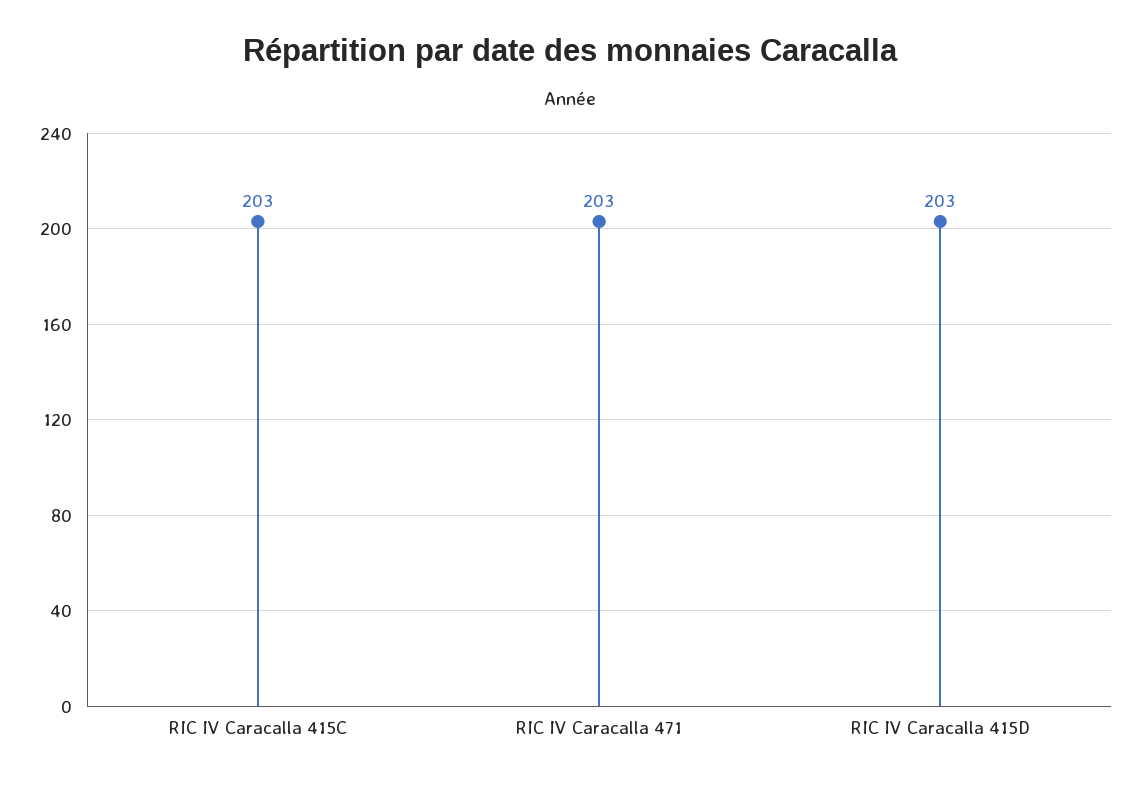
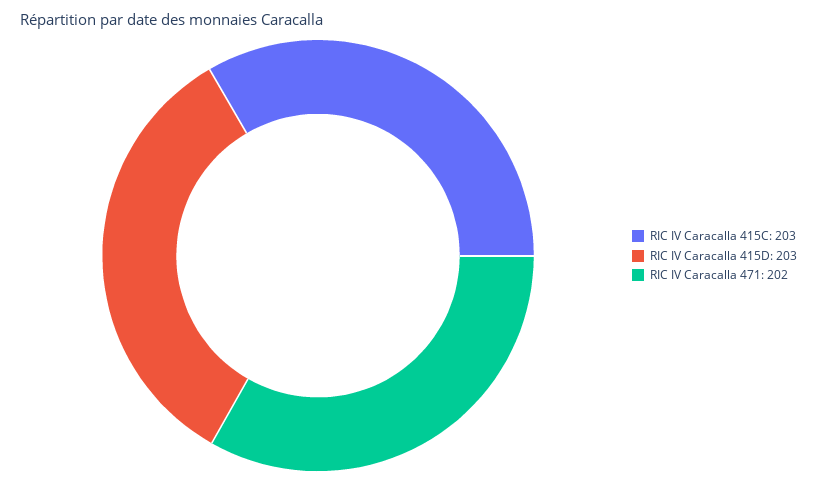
RIC IV Caracalla 471: 203 -> 202

